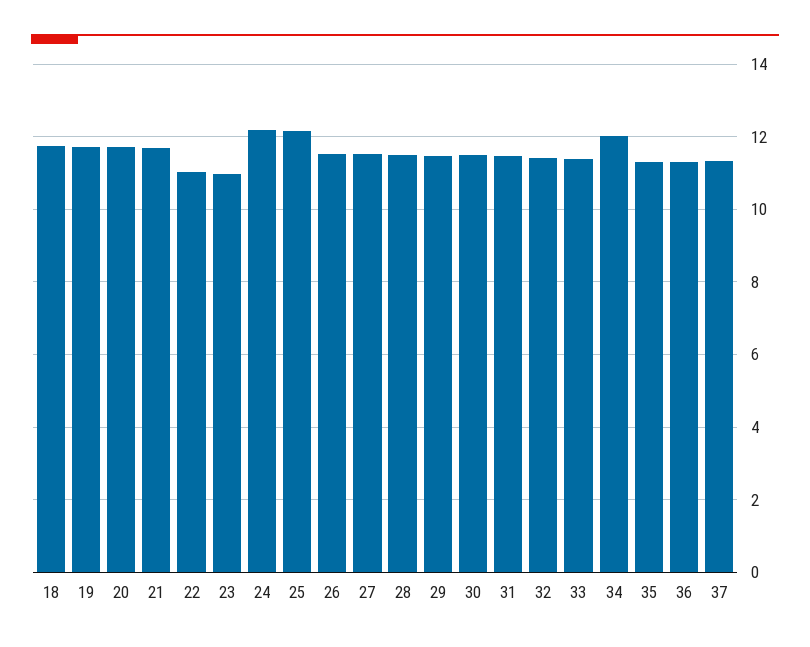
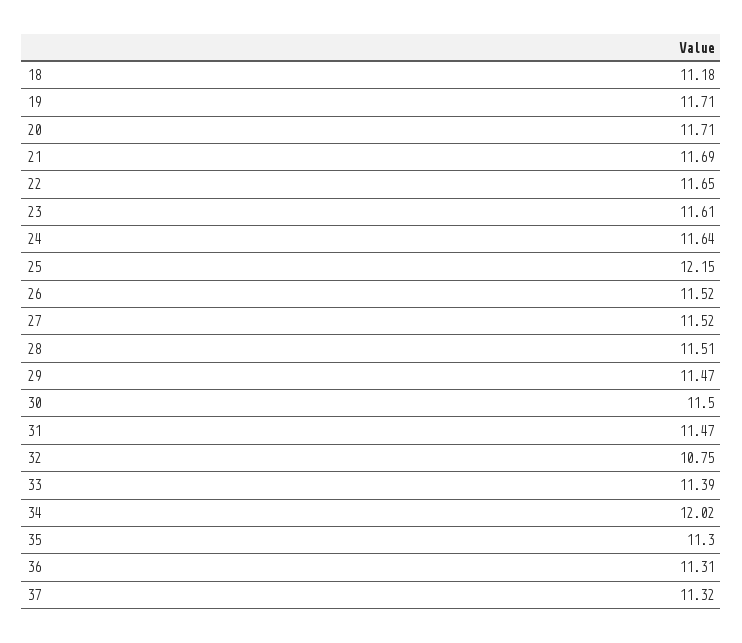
18: 11.8 -> 11.18
22: 11 -> 11.65
23: 11 -> 11.61
24: 12.2 -> 11.64
32: 11.4 -> 10.75

